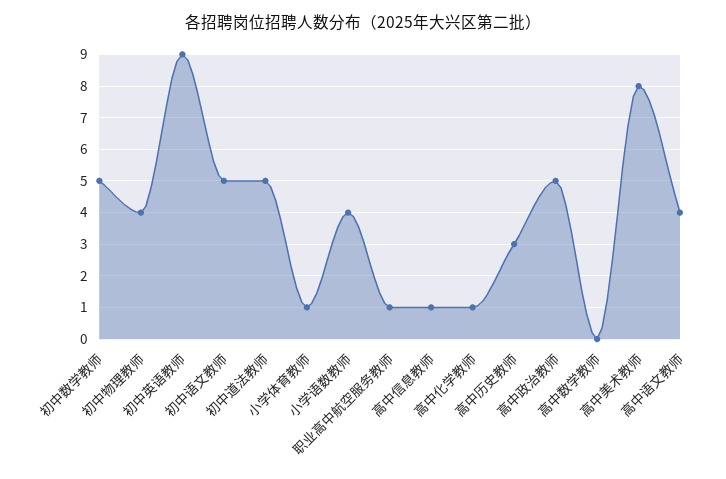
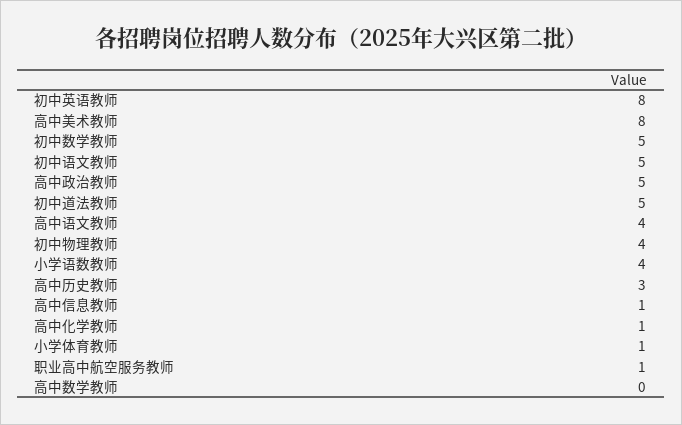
初中英语教师: 9 -> 8

